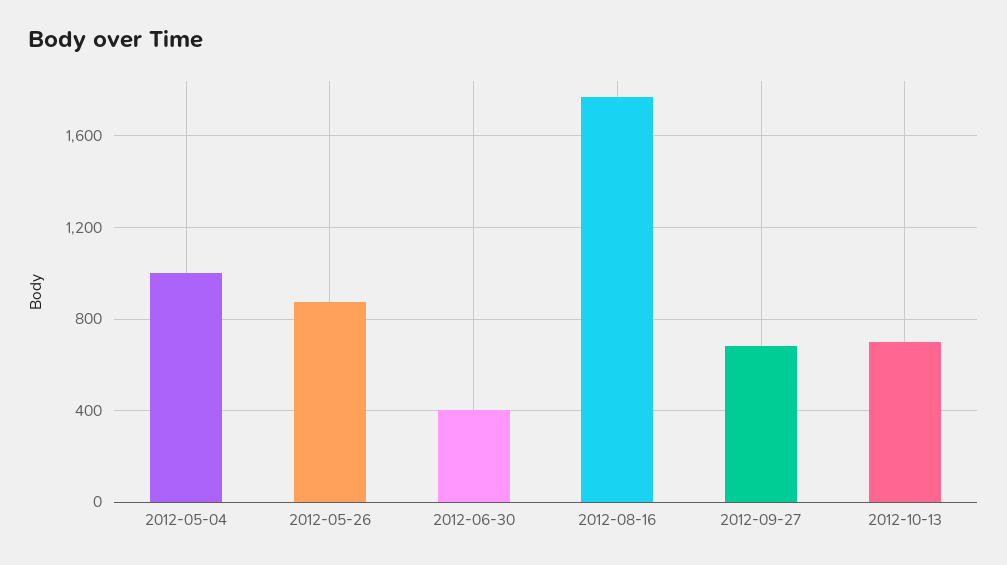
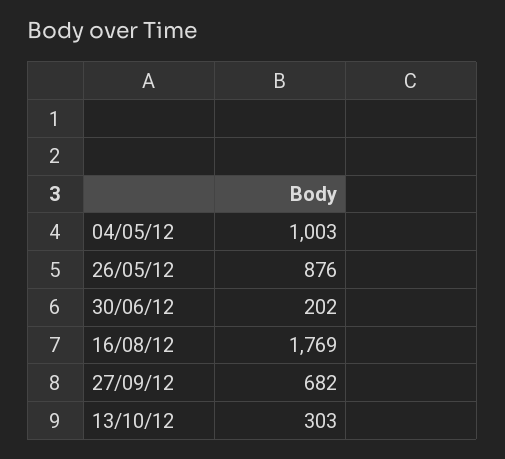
2012-06-30: 400 -> 202
2012-10-13: 700 -> 303

